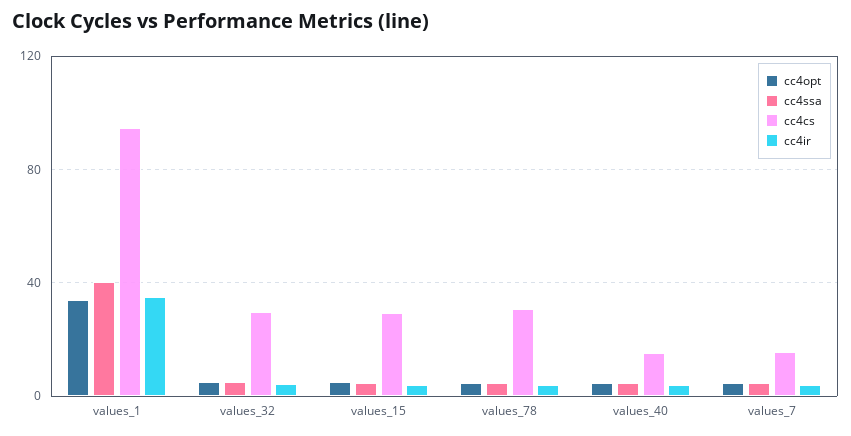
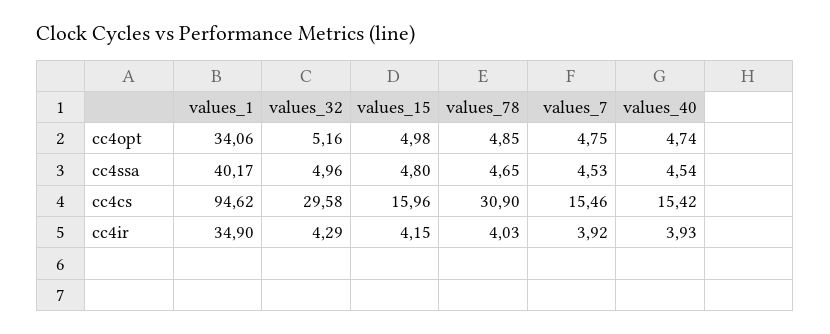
cc4cs, values_15: 30 -> 15.96

